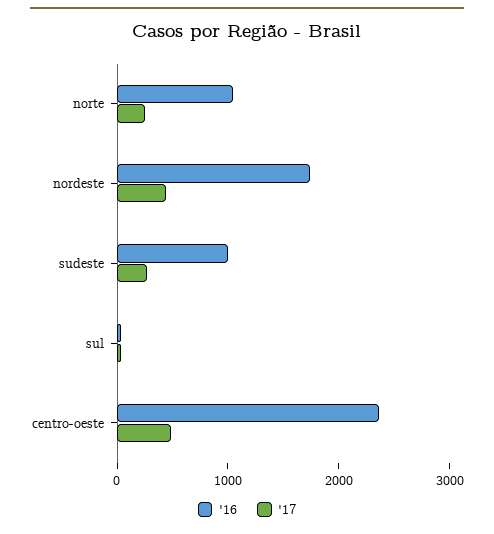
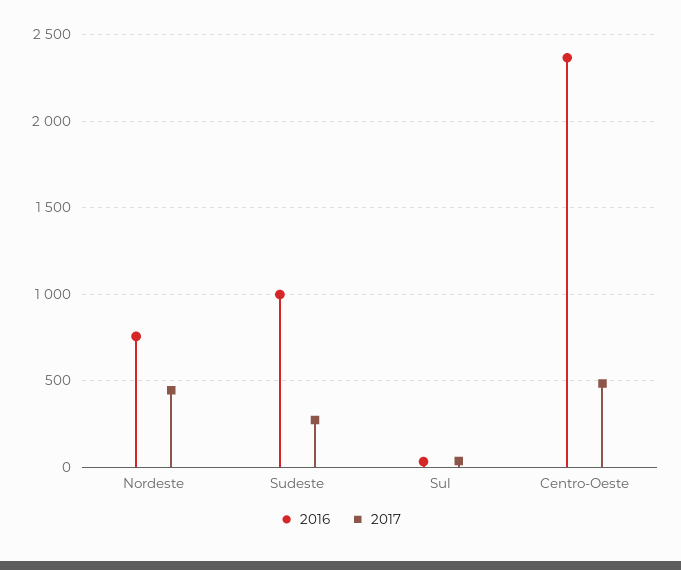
'16, norte: 1000 -> none
'17, norte: 200 -> none
'16, nordeste: 1800 -> 750

